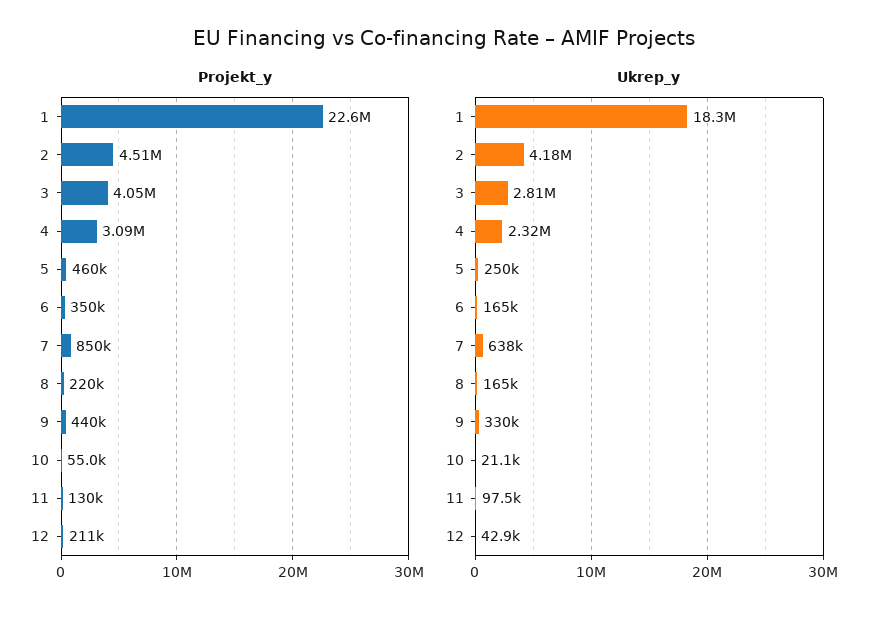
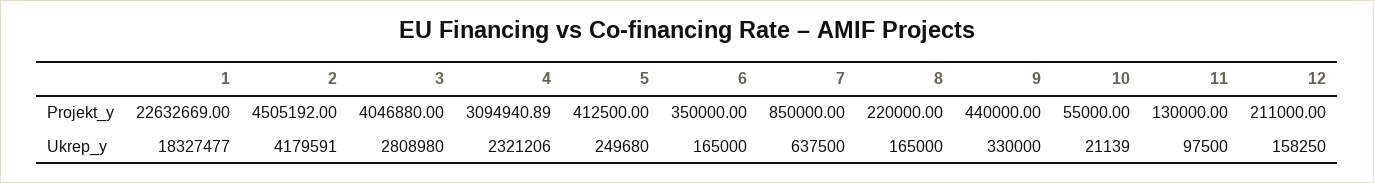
Projekt_y, 5: 460000 -> 412500
Ukrep_y, 12: 42900 -> 158250

